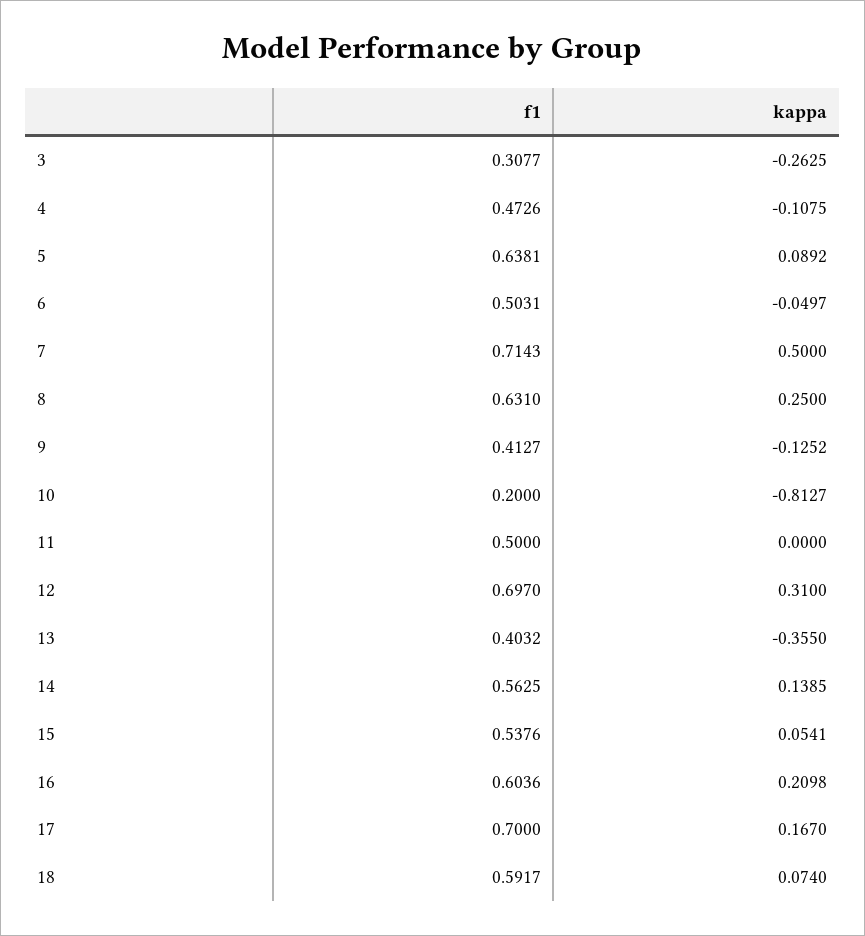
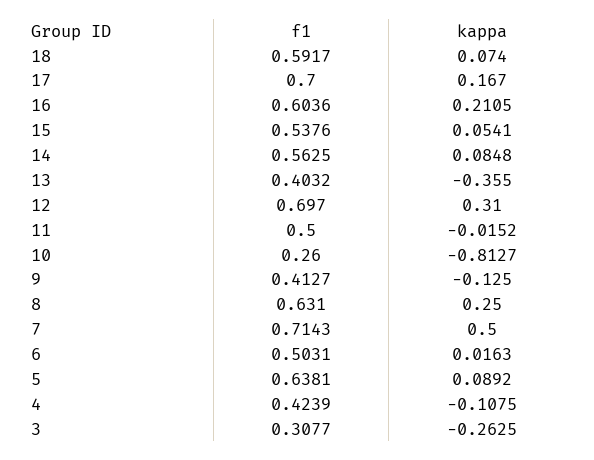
f1, 4: 0.4726 -> 0.4239
kappa, 6: -0.0497 -> 0.0163
kappa, 9: -0.1252 -> -0.125
f1, 10: 0.2 -> 0.26
kappa, 11: 0 -> -0.0152
kappa, 14: 0.1385 -> 0.0848
kappa, 16: 0.2098 -> 0.2105

